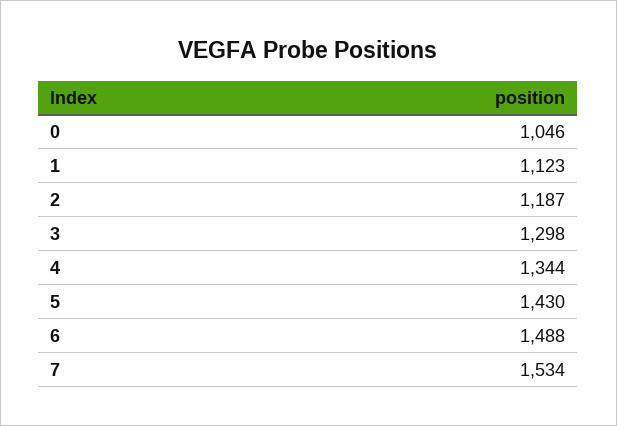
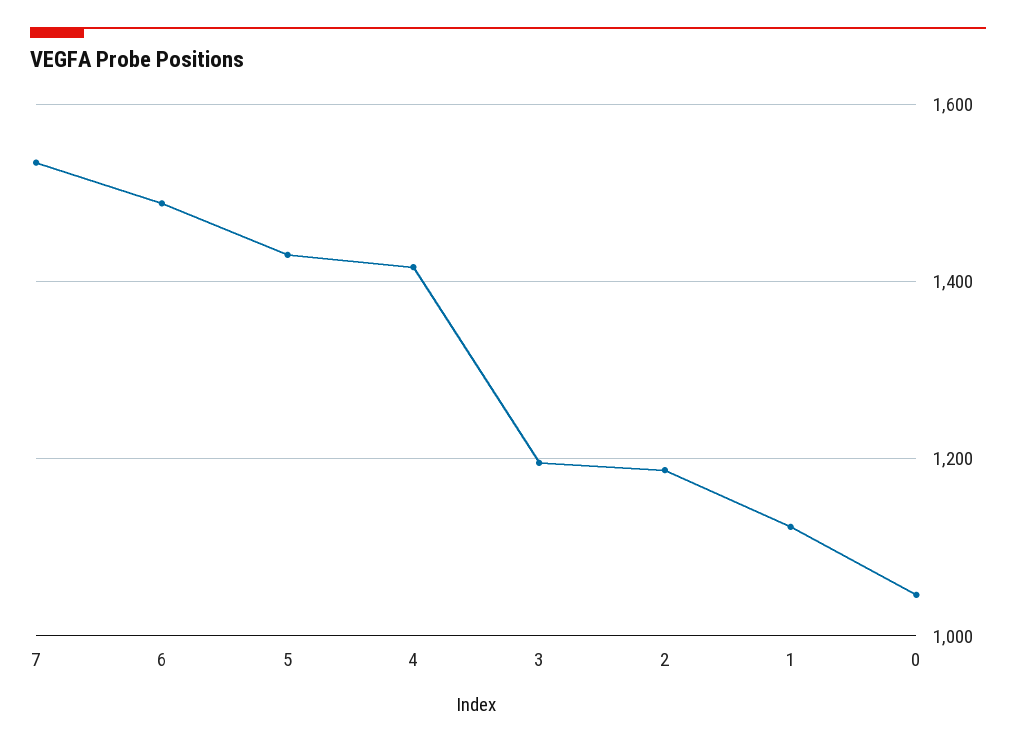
3: 1298 -> 1200
4: 1344 -> 1420

